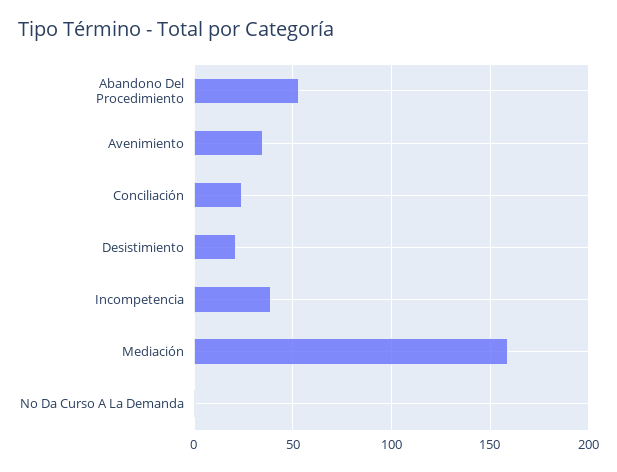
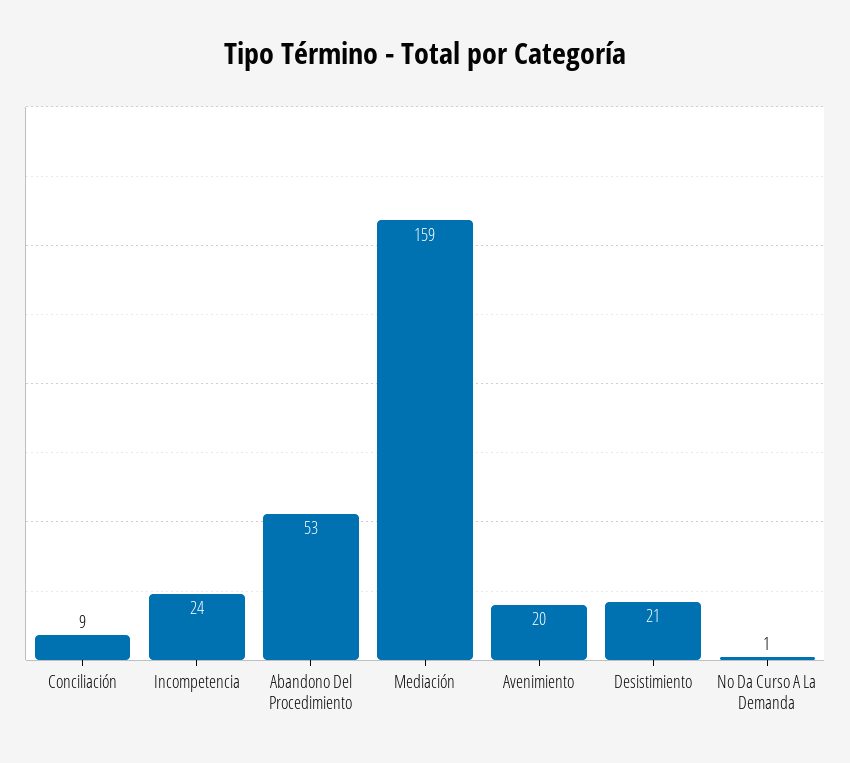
Avenimiento: 35 -> 20
Conciliación: 25 -> 9
Incompetencia: 40 -> 24

